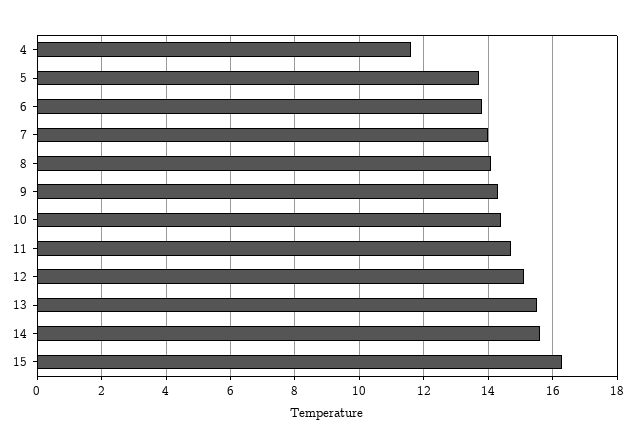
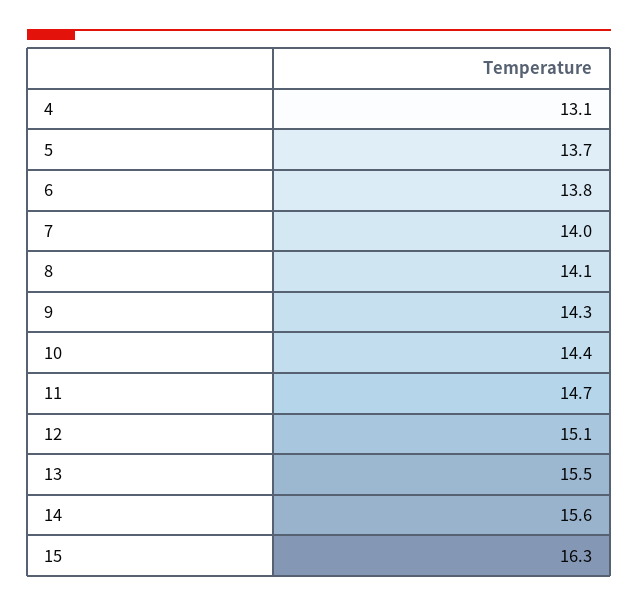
4: 11.5 -> 13.1

